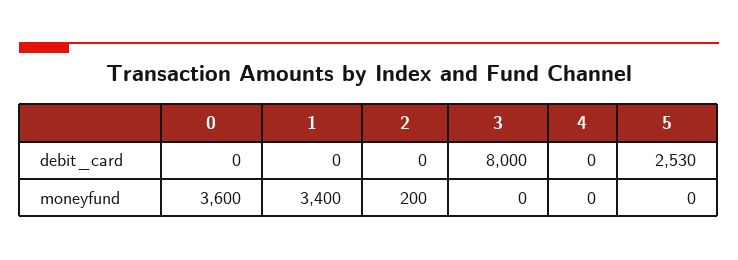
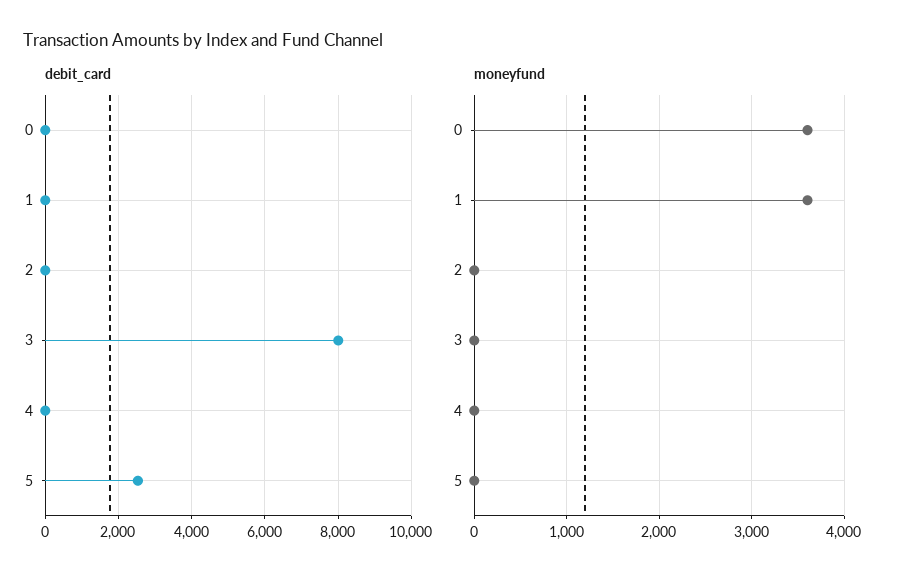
moneyfund, 1: 3400 -> 3600
moneyfund, 2: 200 -> 0

